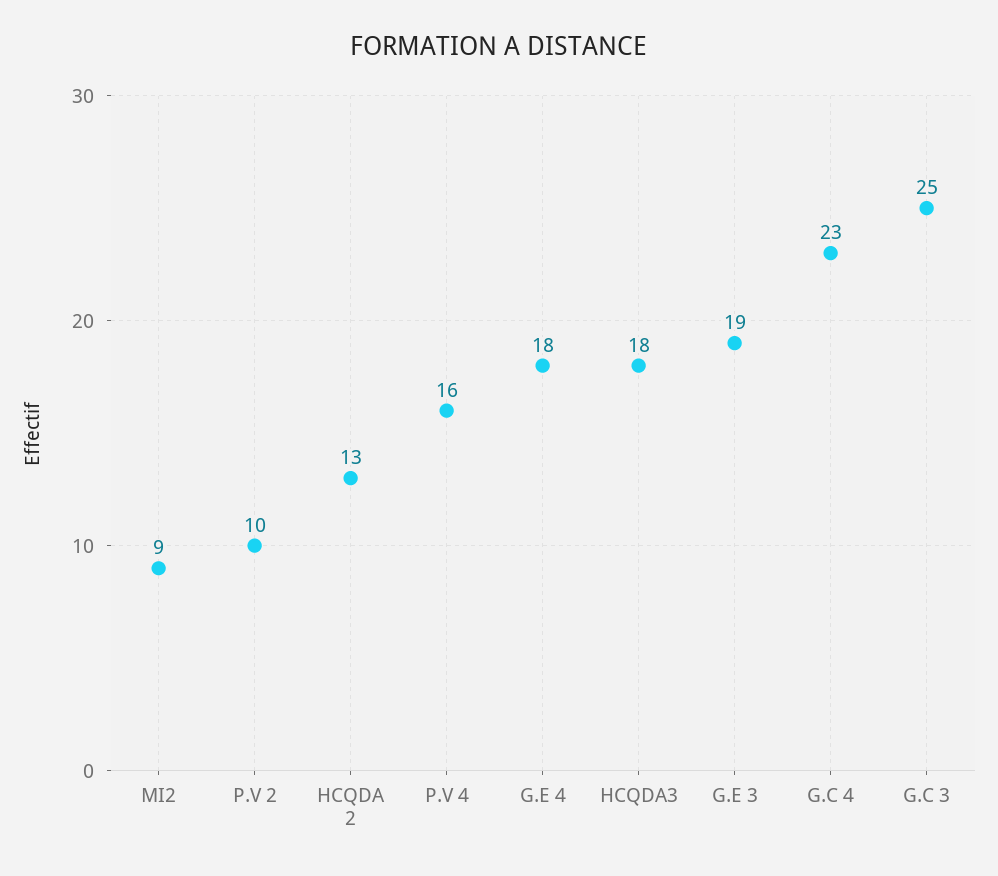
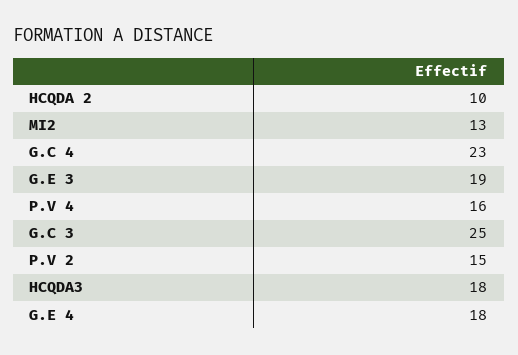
MI2: 9 -> 13
P.V 2: 10 -> 15
HCQDA 2: 13 -> 10

